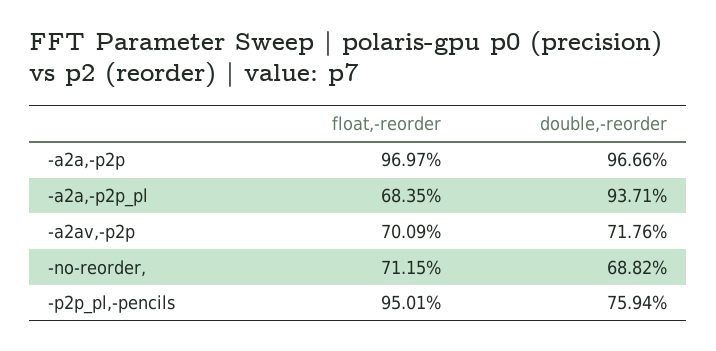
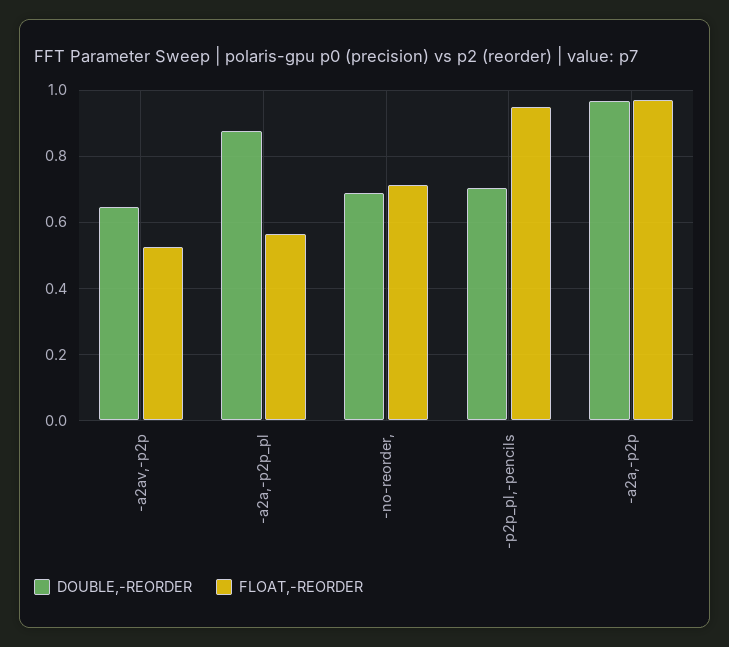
float,-reorder, -a2a,-p2p_pl: 0.6835 -> 0.56
double,-reorder, -a2a,-p2p_pl: 0.9371 -> 0.88
float,-reorder, -a2av,-p2p: 0.7009 -> 0.52
double,-reorder, -a2av,-p2p: 0.7176 -> 0.64
double,-reorder, -p2p_pl,-pencils: 0.7594 -> 0.7

